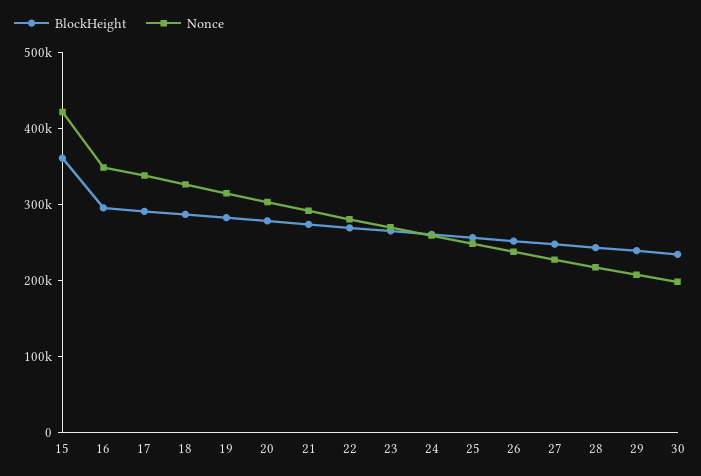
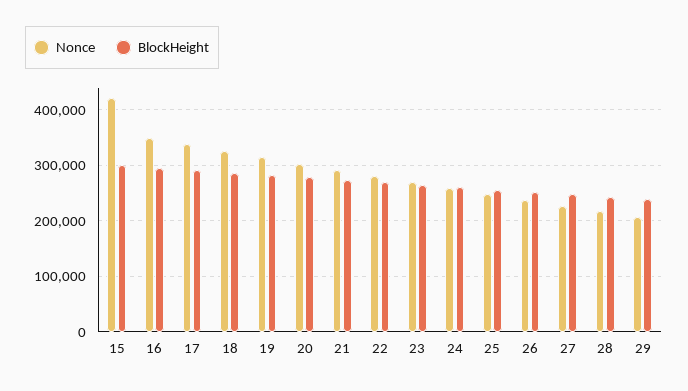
BlockHeight, 15: 360000 -> 300000
BlockHeight, 30: 240000 -> none
Nonce, 30: 200000 -> none

